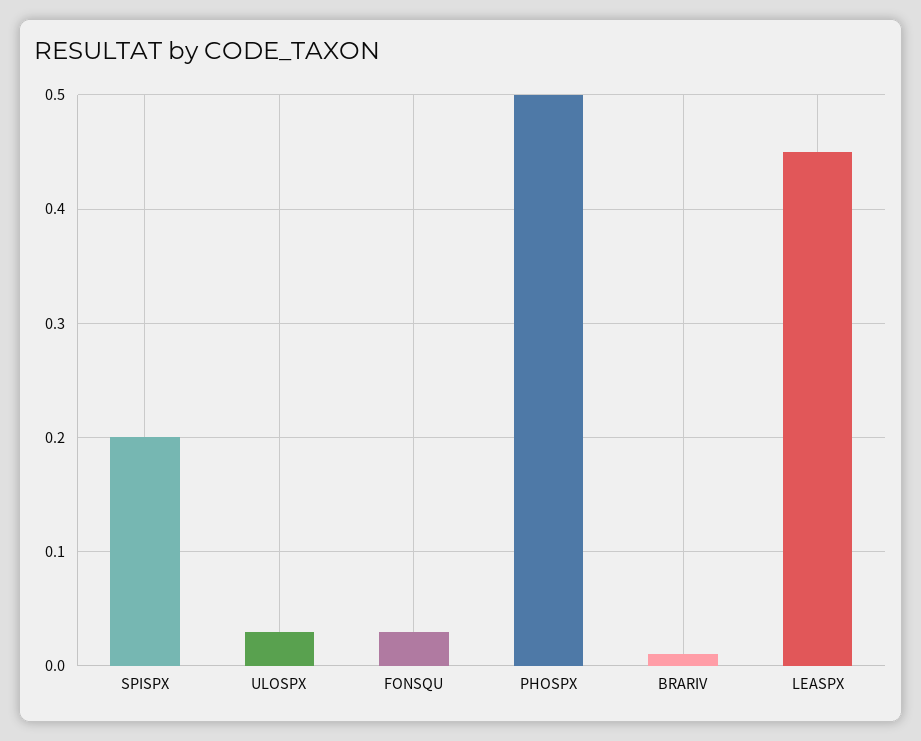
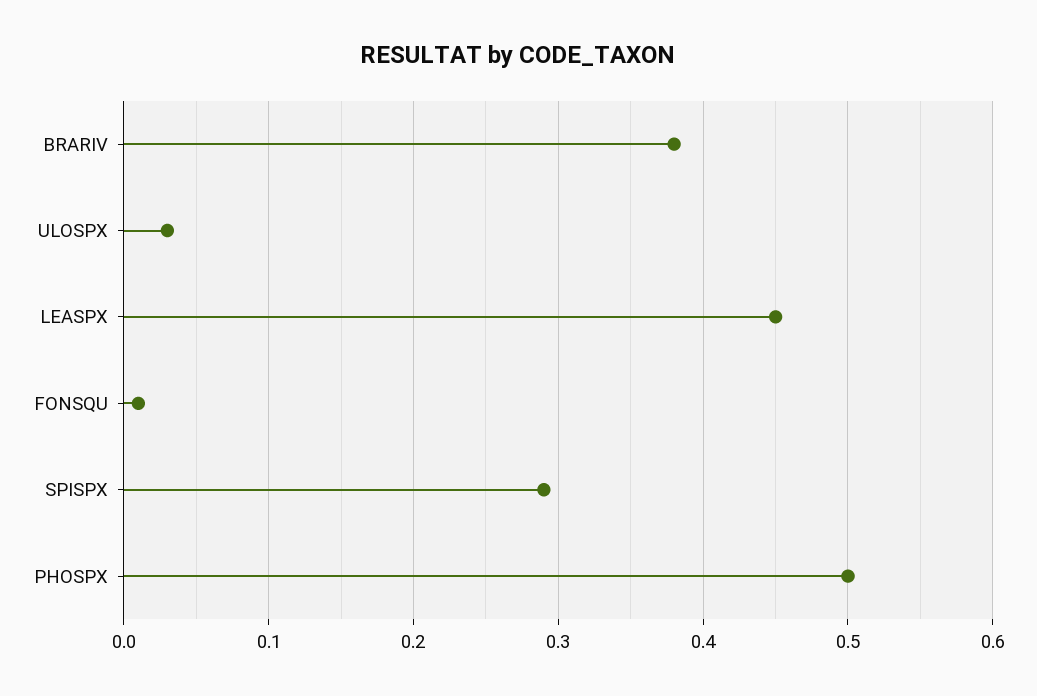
SPISPX: 0.2 -> 0.29
FONSQU: 0.03 -> 0.01
BRARIV: 0.01 -> 0.38

